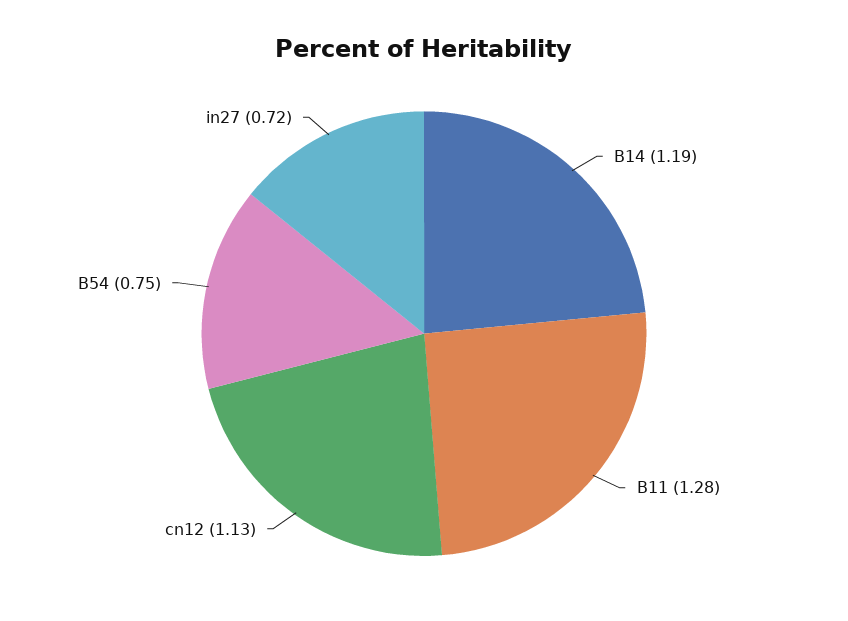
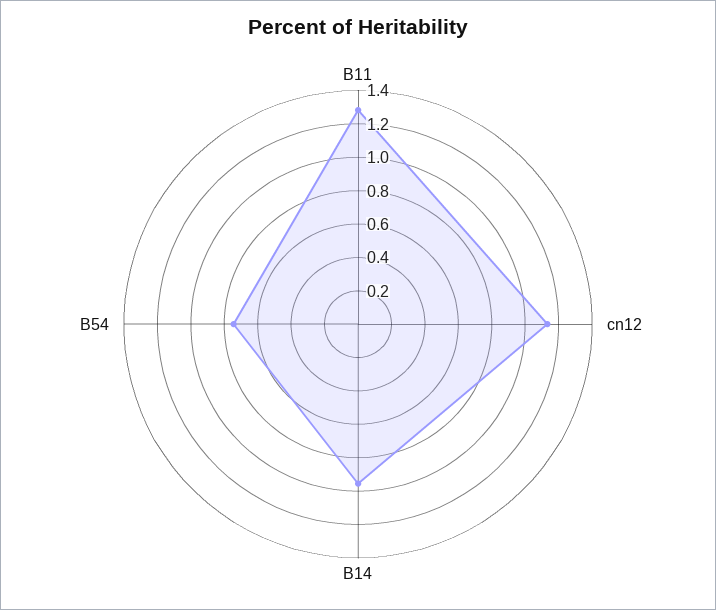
B14: 1.19 -> 0.95
in27: 0.72 -> none

